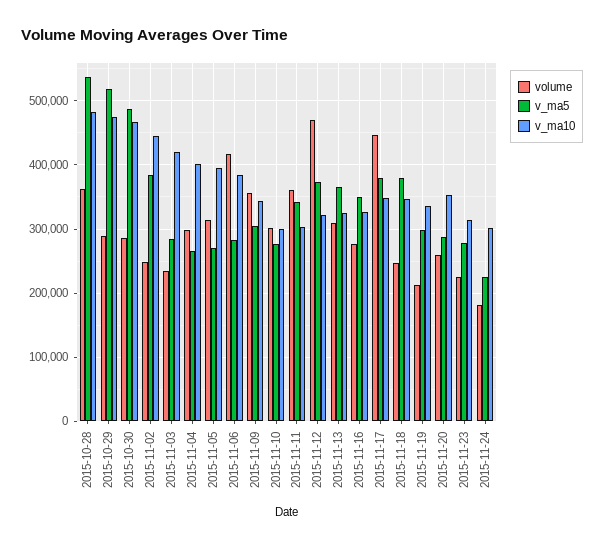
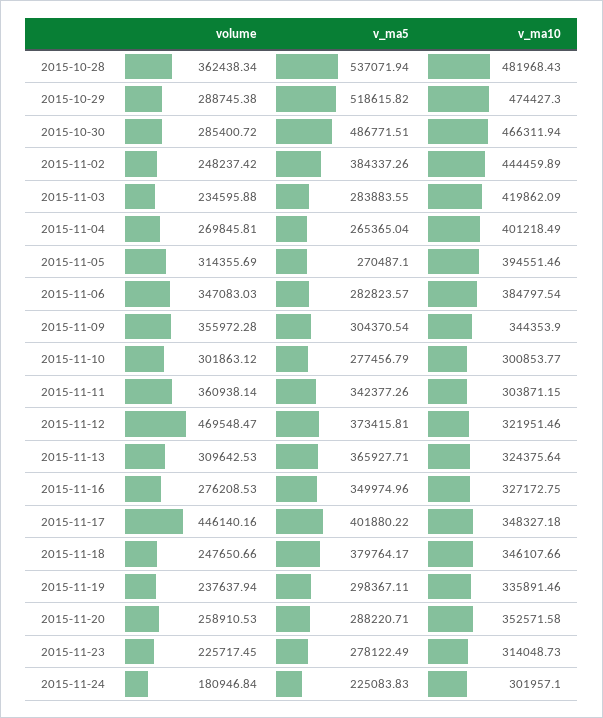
volume, 2015-11-04: 300000 -> 269845.81
volume, 2015-11-06: 420000 -> 347083.03
v_ma5, 2015-11-17: 380000 -> 401880.22
volume, 2015-11-19: 210000 -> 237637.94

